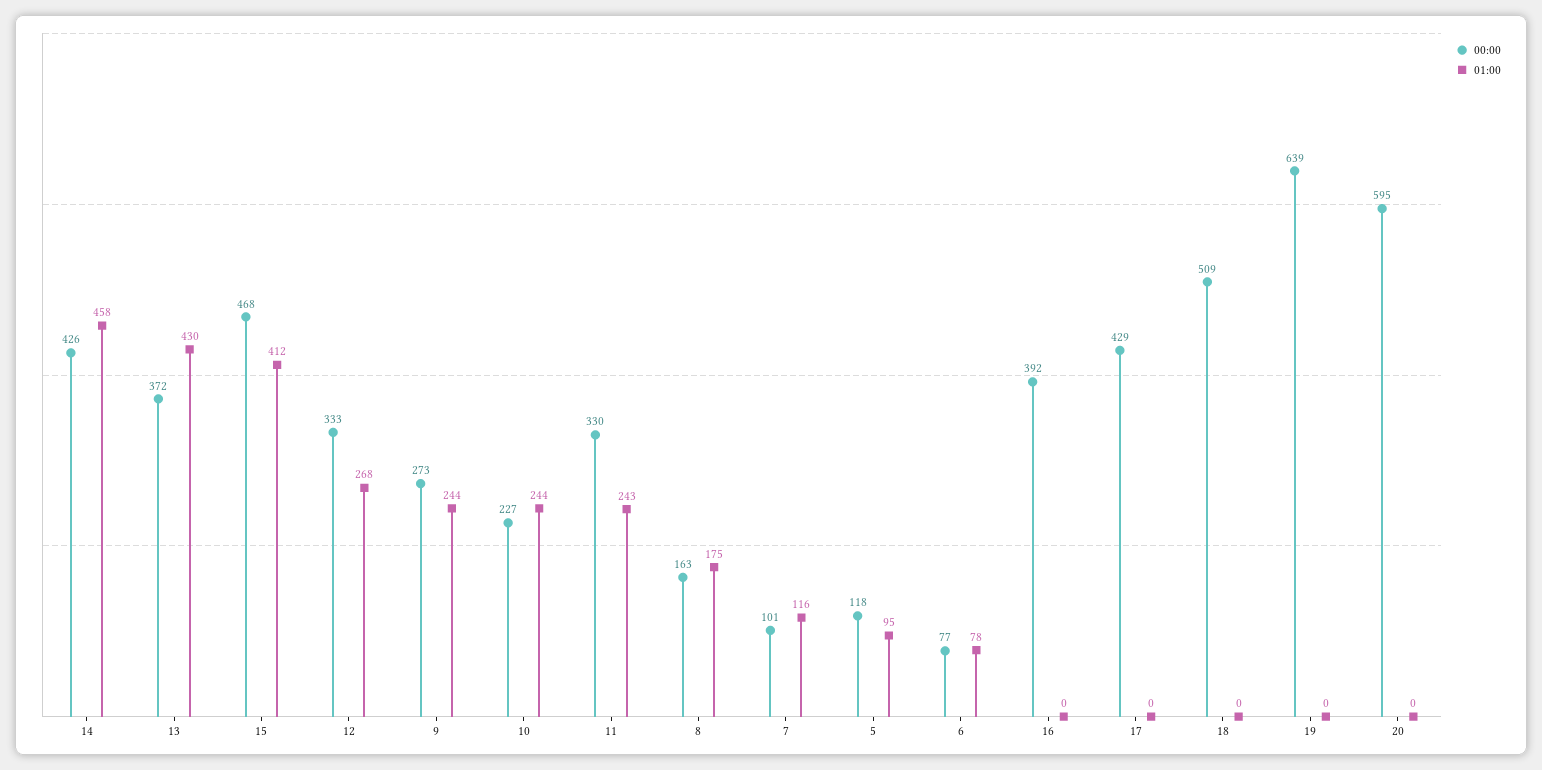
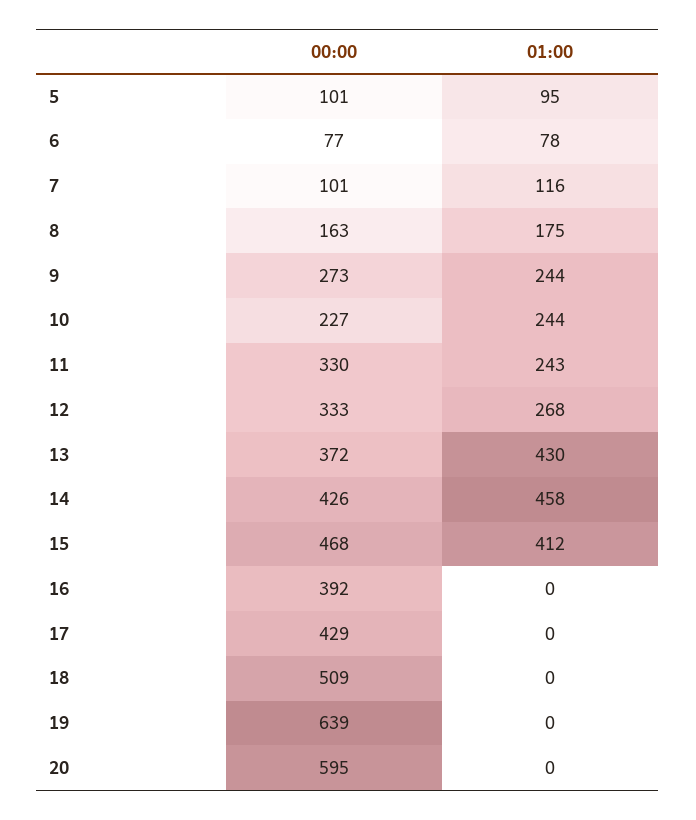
00:00, 5: 118 -> 101

